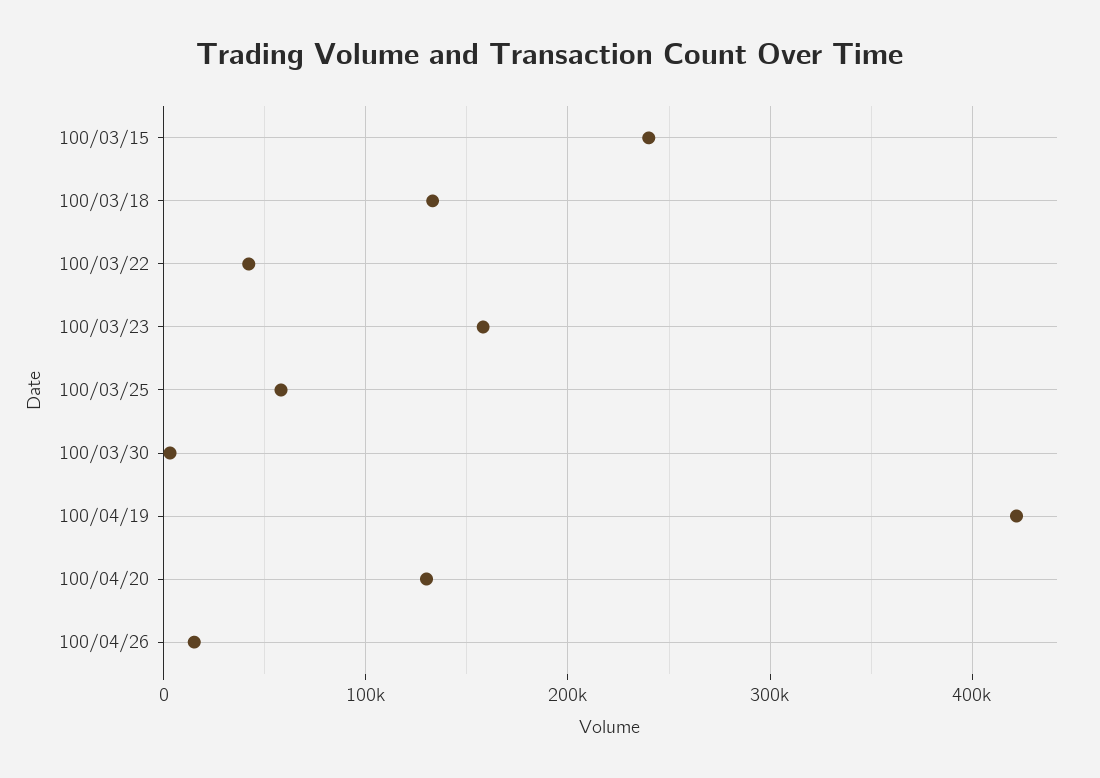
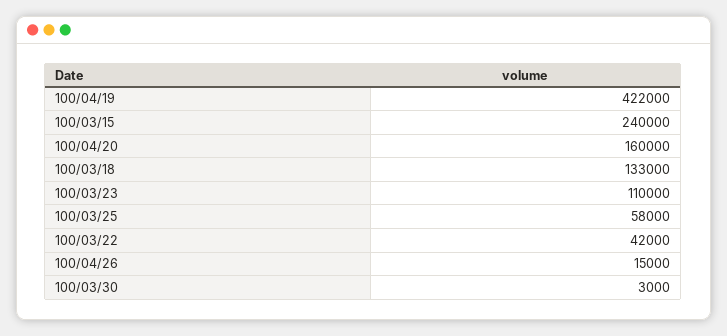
100/03/23: 160000 -> 110000
100/04/20: 130000 -> 160000

